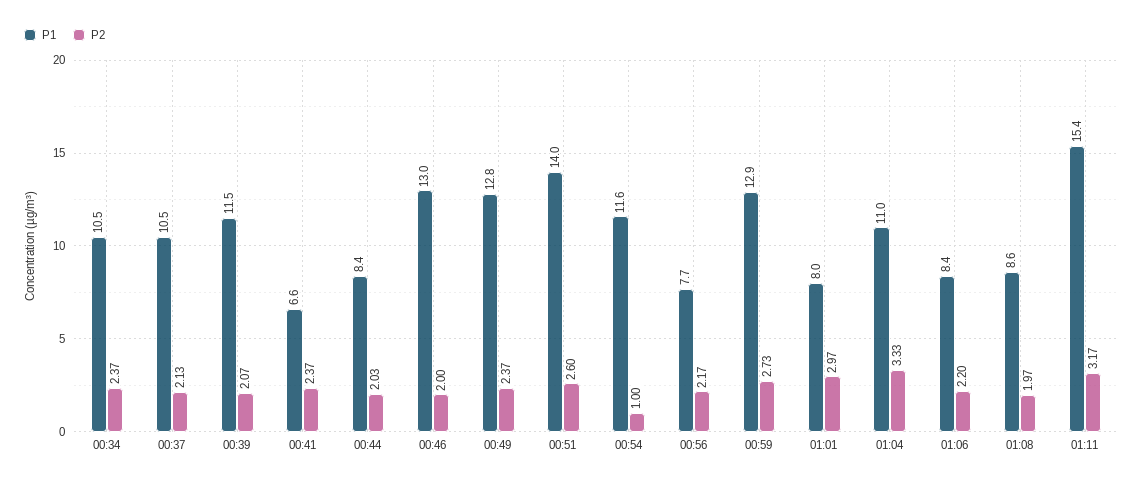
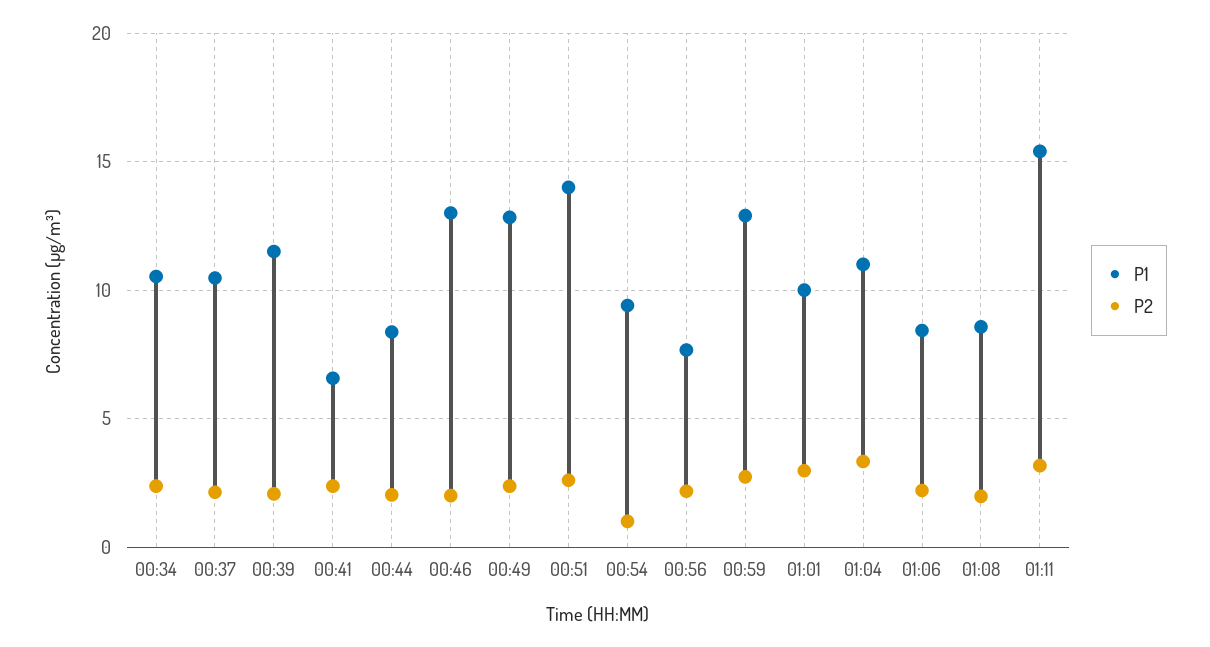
P1, 00:54: 11.6 -> 9.5
P1, 01:01: 8 -> 10

